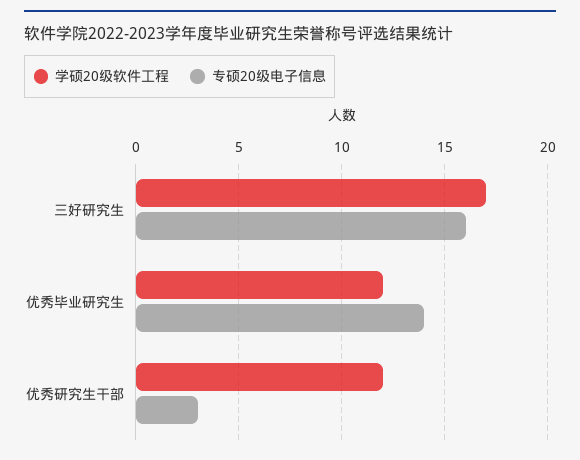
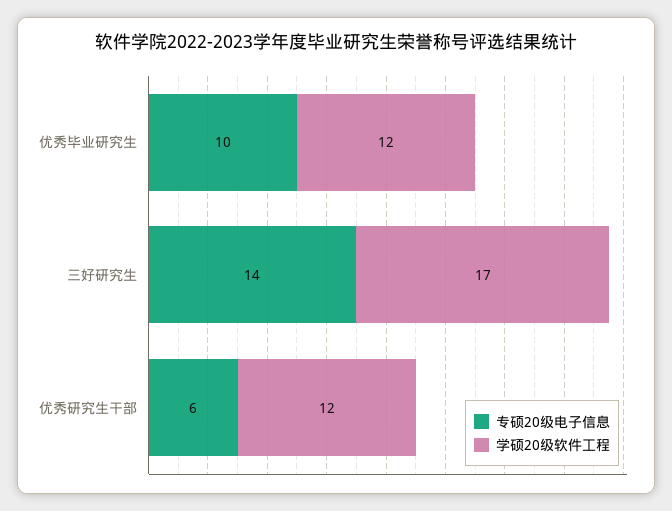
专硕20级电子信息, 三好研究生: 16 -> 14
专硕20级电子信息, 优秀毕业研究生: 14 -> 10
专硕20级电子信息, 优秀研究生干部: 3 -> 6

